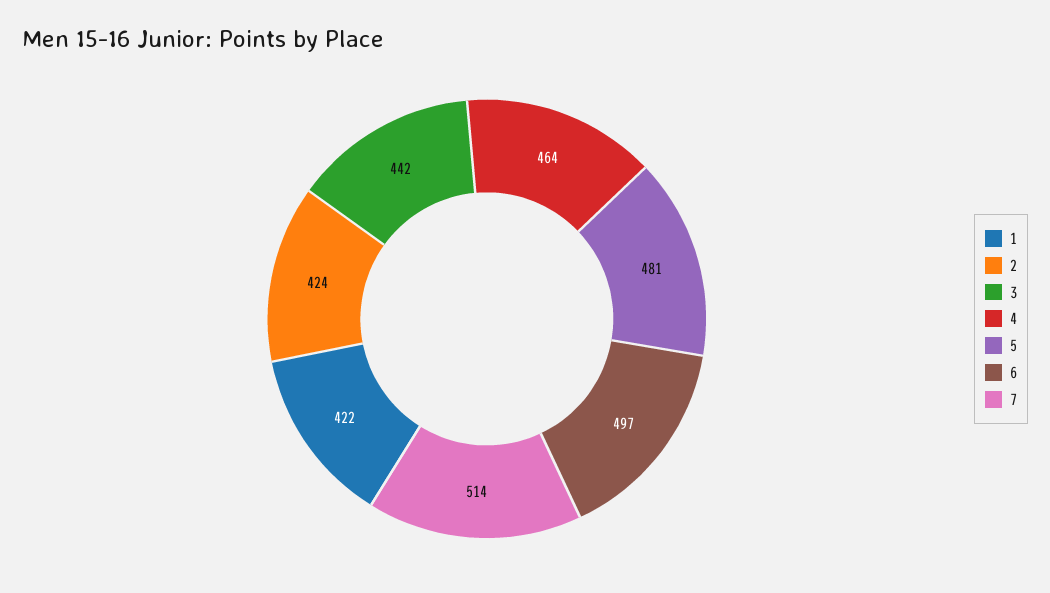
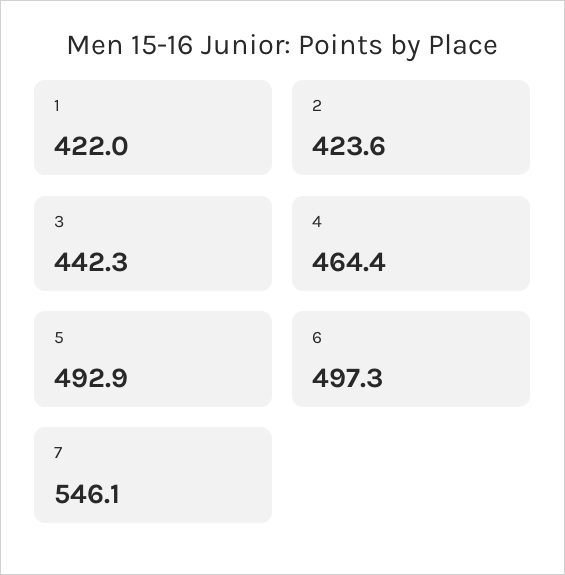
5: 481 -> 492.9
7: 514 -> 546.1

